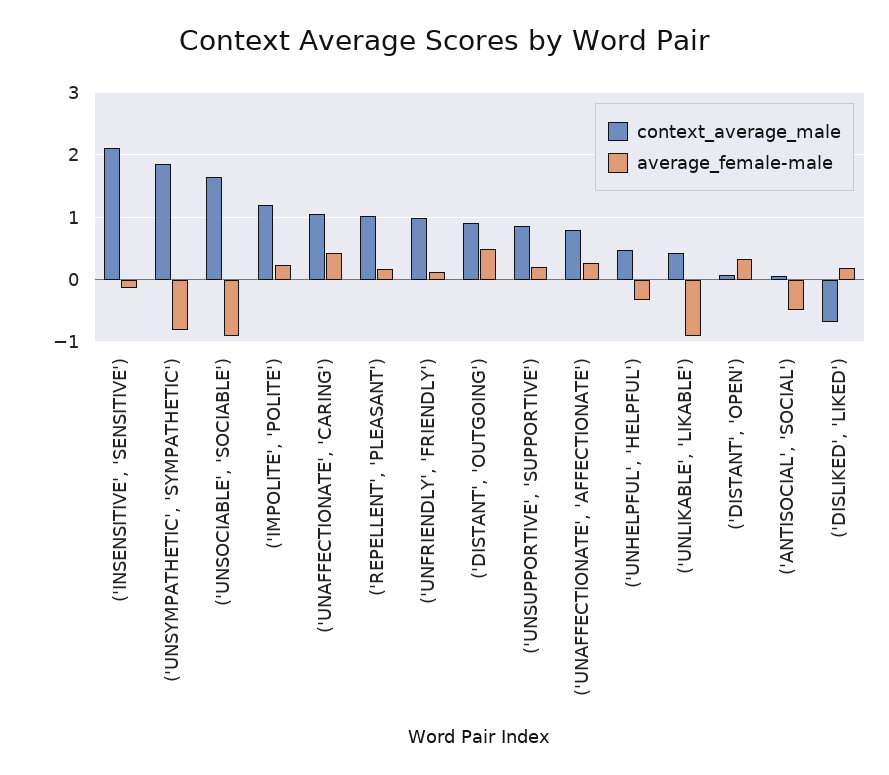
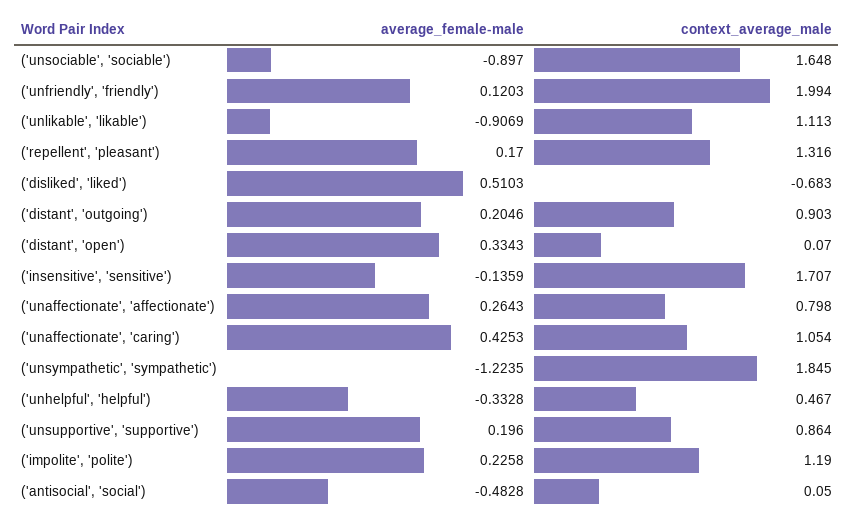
context_average_male, ('INSENSITIVE', 'SENSITIVE'): 2.1 -> 1.707
average_female-male, ('UNSYMPATHETIC', 'SYMPATHETIC'): -0.8 -> -1.2235
context_average_male, ('REPELLENT', 'PLEASANT'): 1 -> 1.316
context_average_male, ('UNFRIENDLY', 'FRIENDLY'): 1 -> 1.994
average_female-male, ('DISTANT', 'OUTGOING'): 0.5 -> 0.2046
context_average_male, ('UNLIKABLE', 'LIKABLE'): 0.4 -> 1.113
average_female-male, ('DISLIKED', 'LIKED'): 0.2 -> 0.5103

